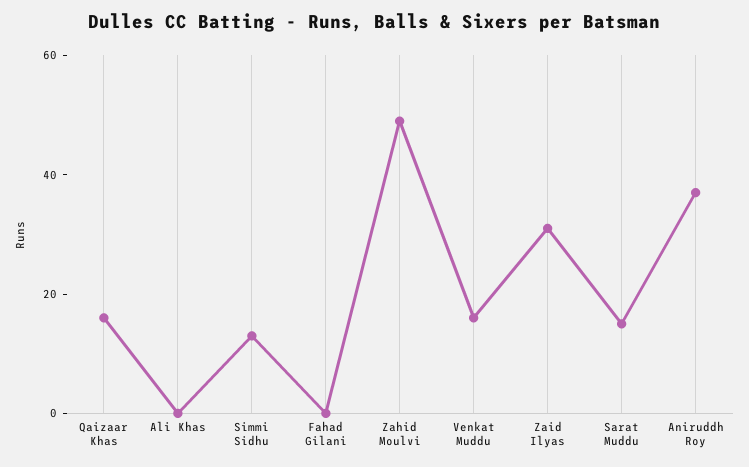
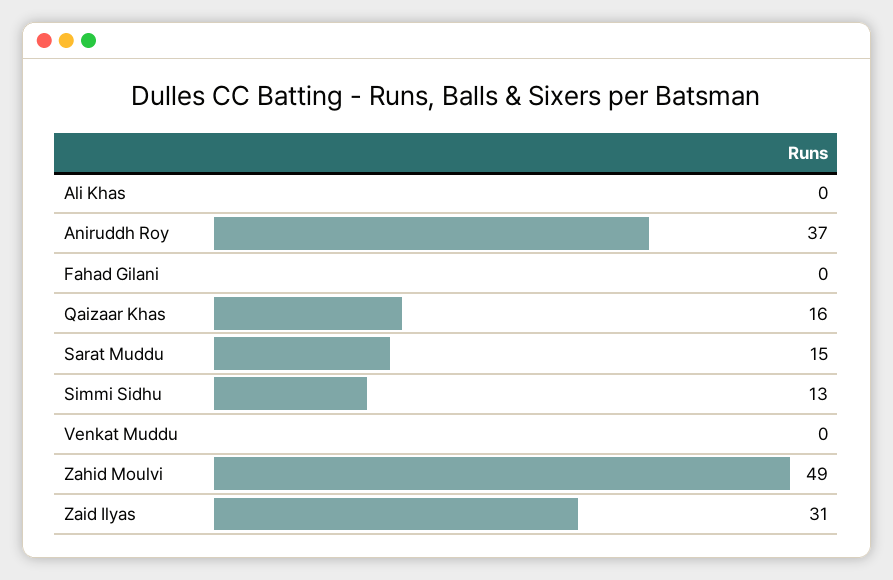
Venkat Muddu: 15 -> 0

